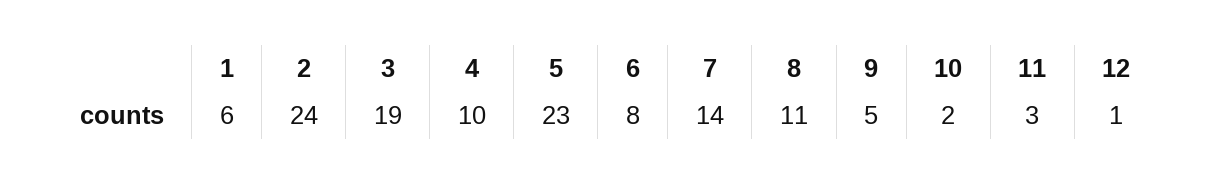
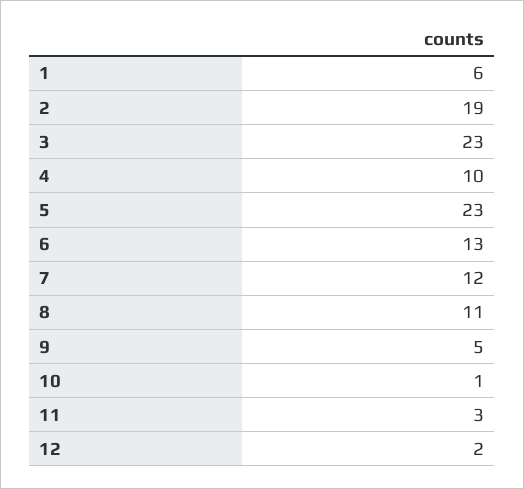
2: 24 -> 19
3: 19 -> 23
6: 8 -> 13
7: 14 -> 12
10: 2 -> 1
12: 1 -> 2

